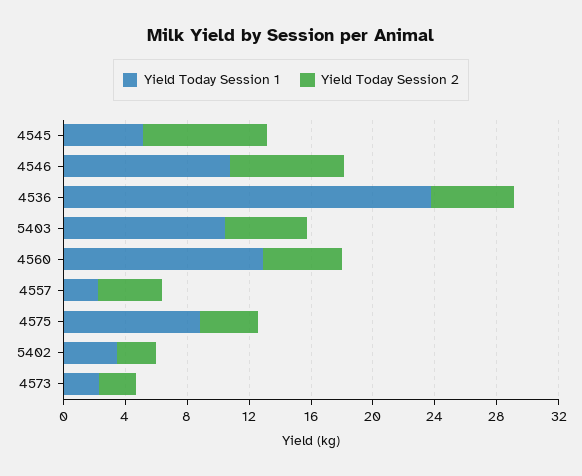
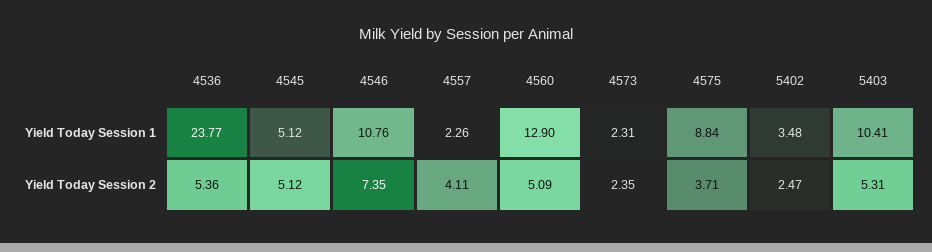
Yield Today Session 2, 4545: 8 -> 5.12

